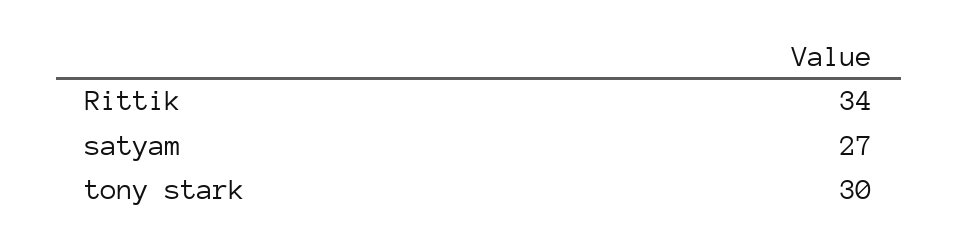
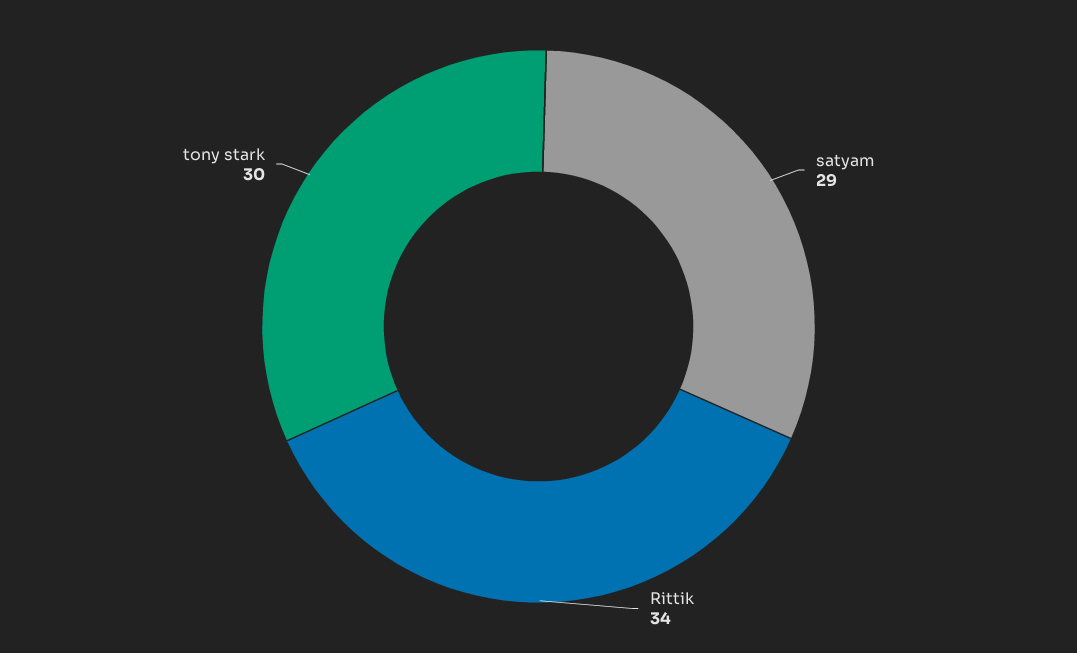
satyam: 27 -> 29

